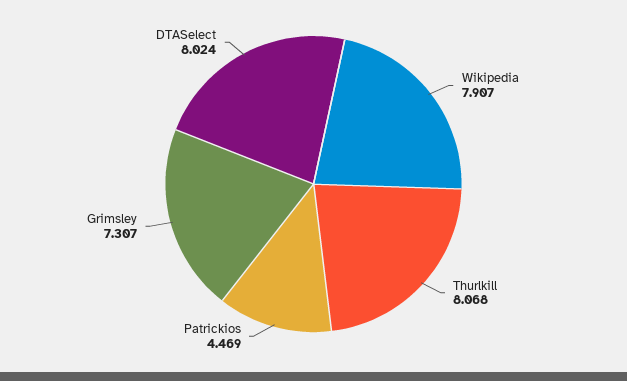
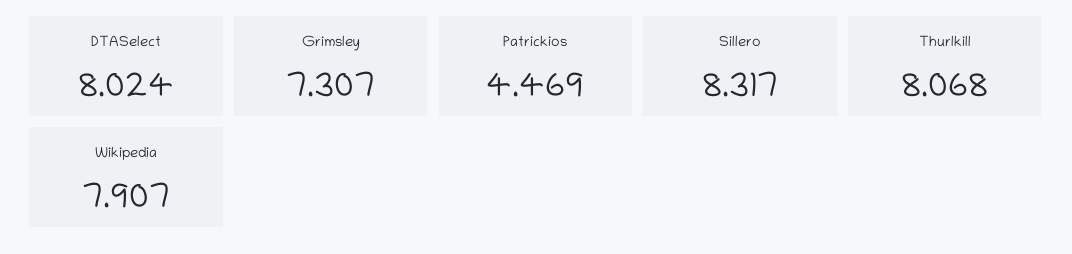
Sillero: none -> 8.317

